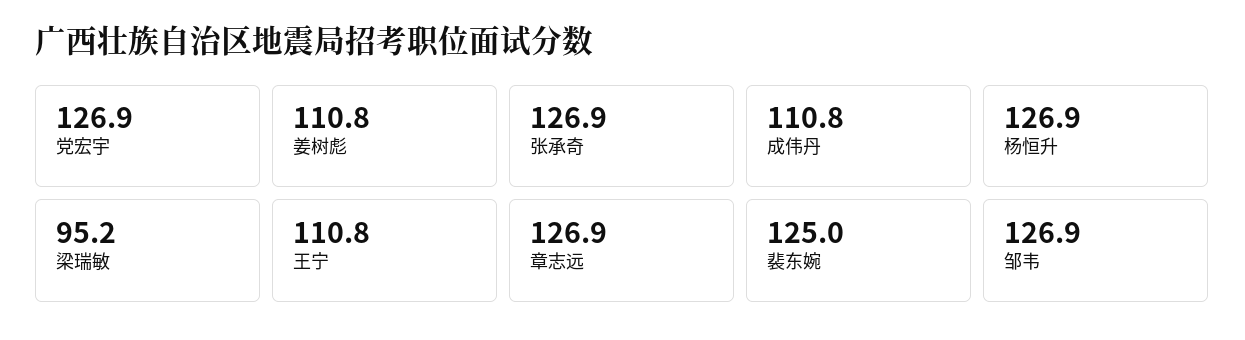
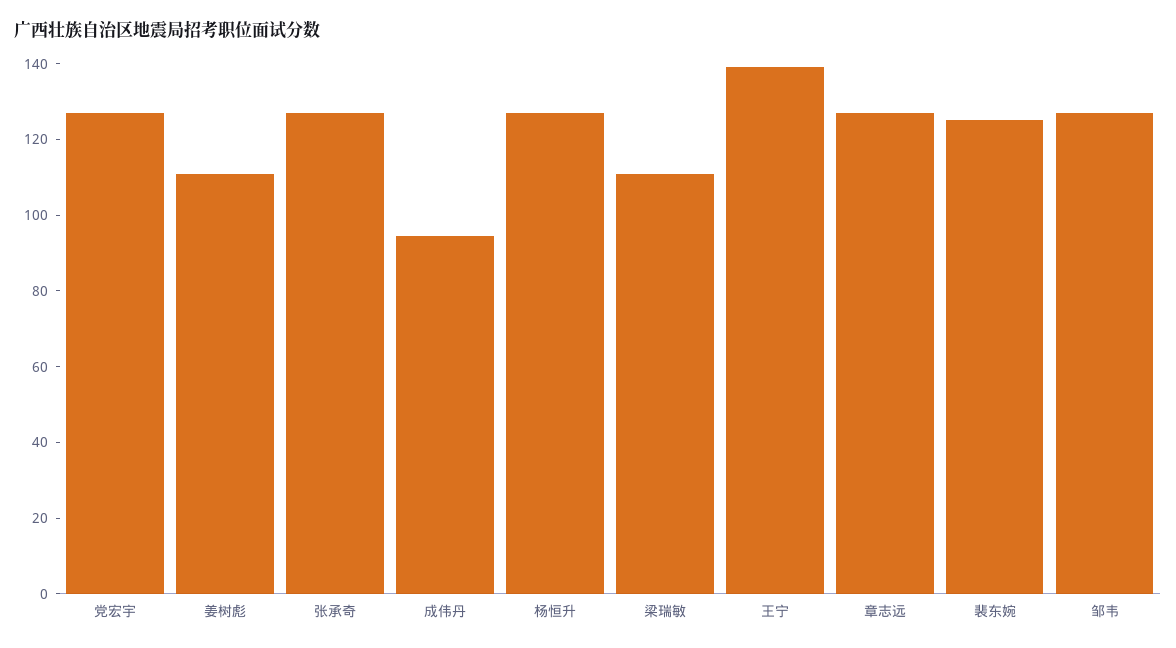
成伟丹: 110.8 -> 95
梁瑞敏: 95.2 -> 110
王宁: 110.8 -> 140

